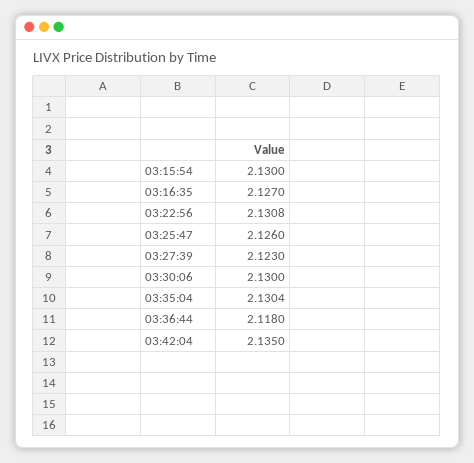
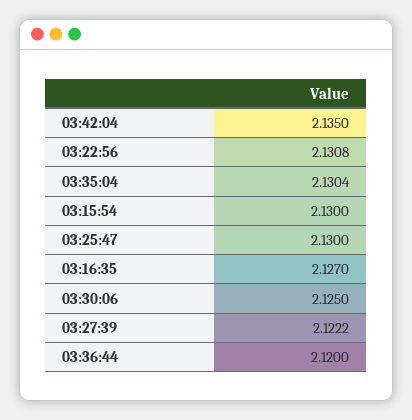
03:25:47: 2.126 -> 2.13
03:27:39: 2.123 -> 2.1222
03:30:06: 2.13 -> 2.125
03:36:44: 2.118 -> 2.12

